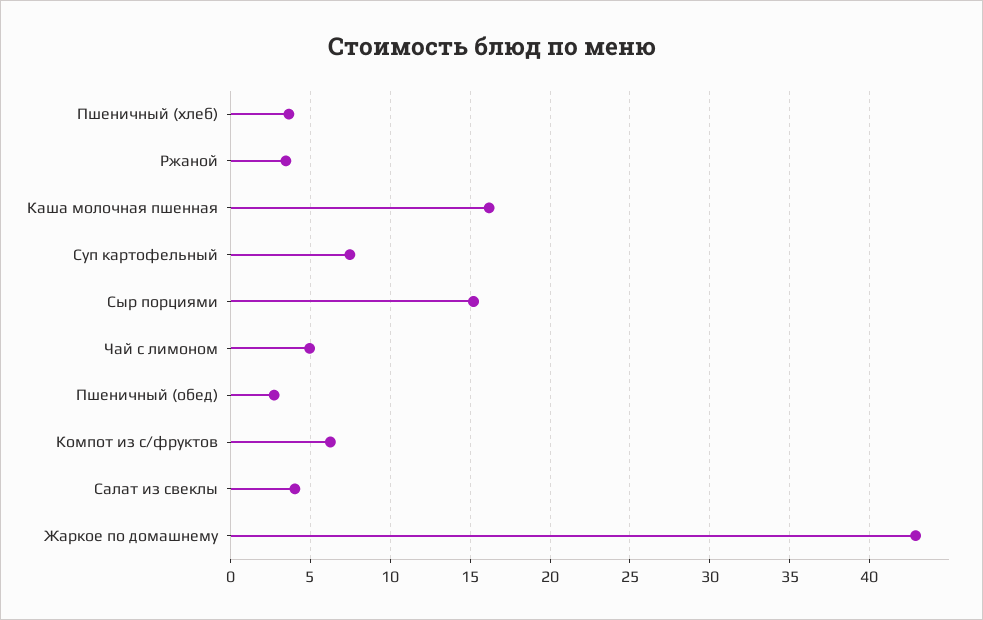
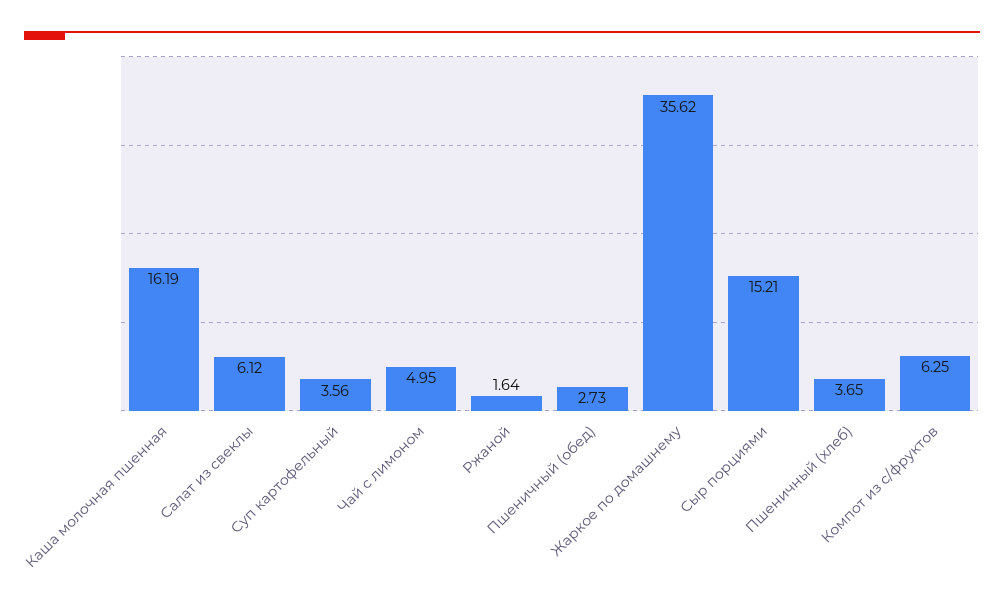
Ржаной: 3.5 -> 1.64
Суп картофельный: 7.5 -> 3.56
Салат из свеклы: 4 -> 6.12
Жаркое по домашнему: 43 -> 35.62

